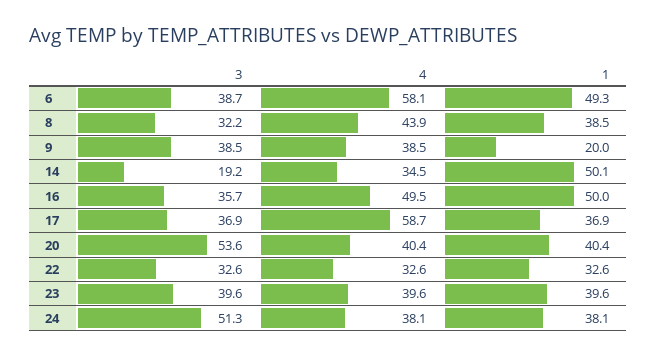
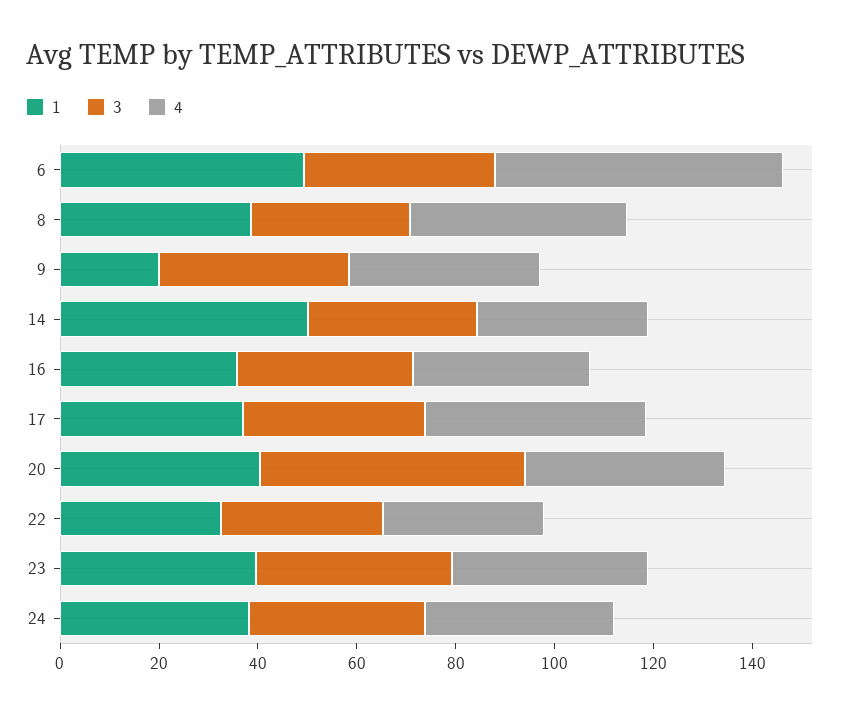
3, 14: 19.2 -> 35
4, 16: 49.5 -> 35
1, 16: 50 -> 35
4, 17: 58.7 -> 45
3, 24: 51.3 -> 35

